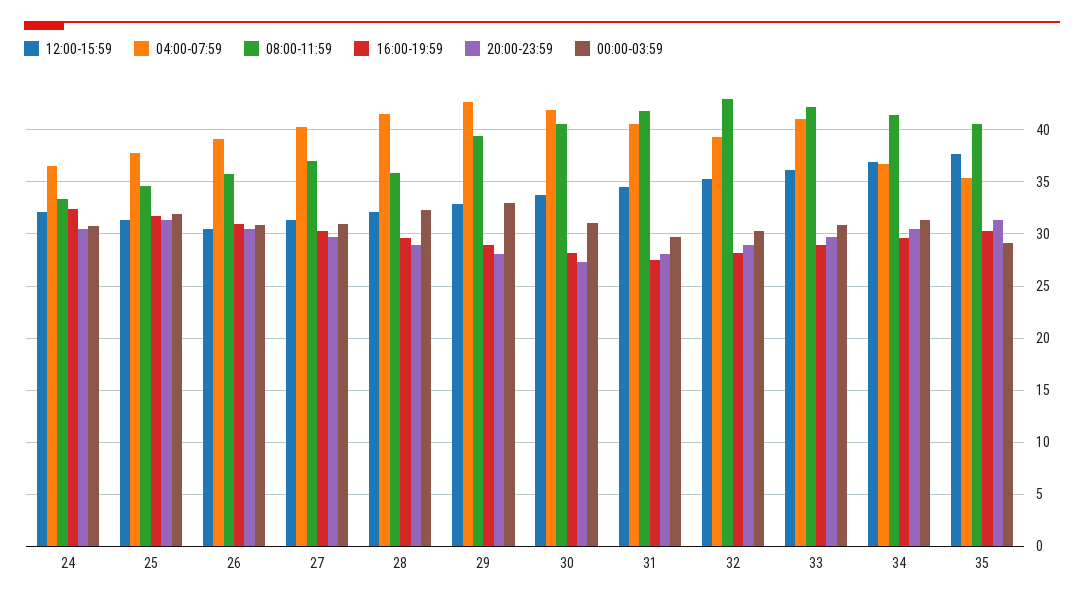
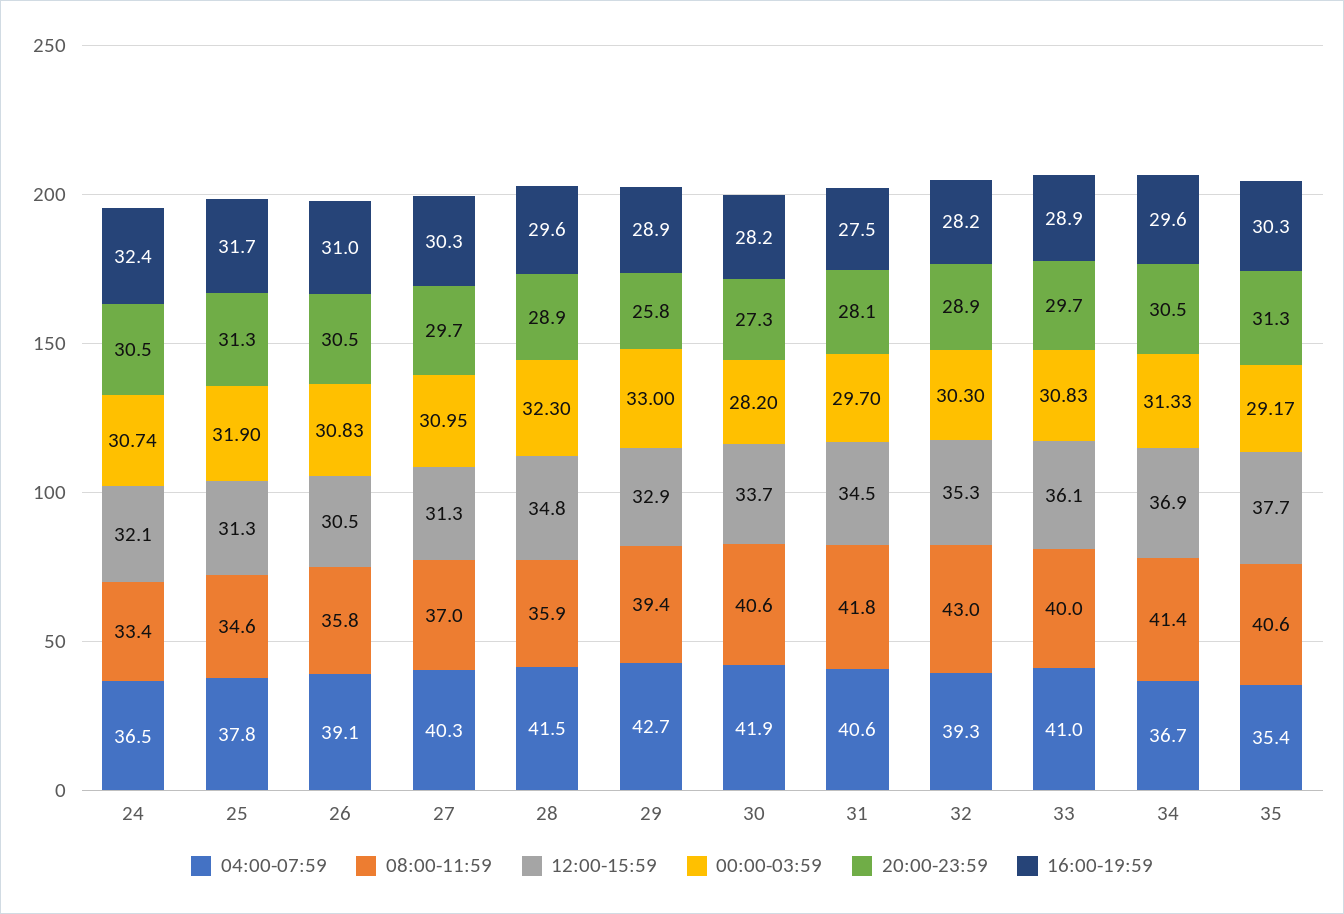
12:00-15:59, 28: 32 -> 34.8
20:00-23:59, 29: 28 -> 25.8
00:00-03:59, 30: 31 -> 28.2
08:00-11:59, 33: 42 -> 40

